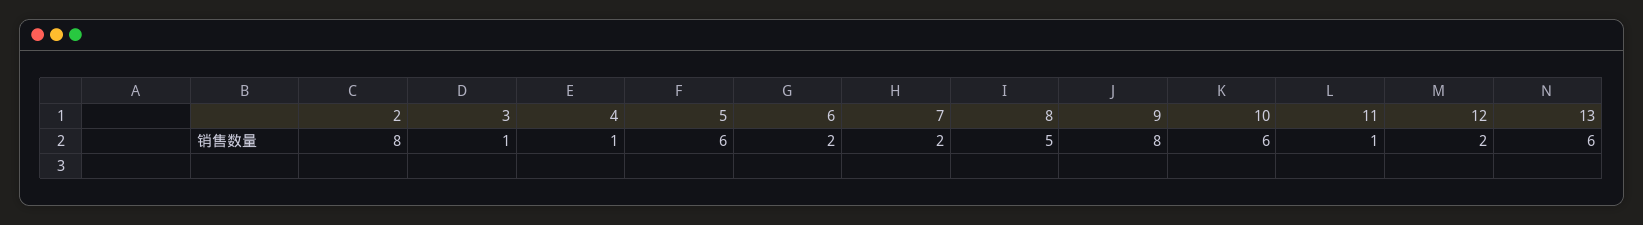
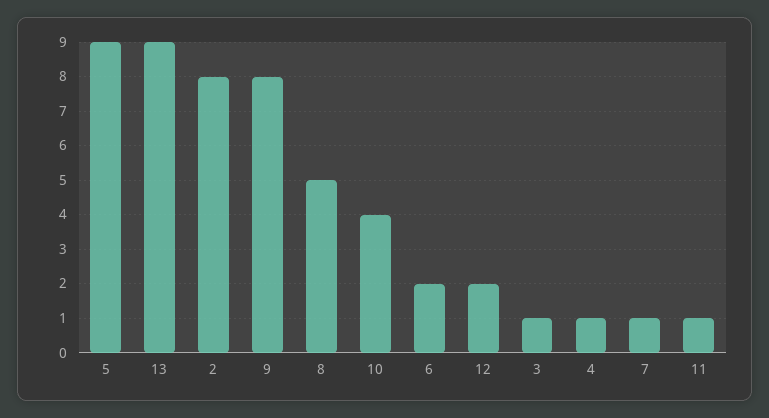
5: 6 -> 9
7: 2 -> 1
10: 6 -> 4
13: 6 -> 9

